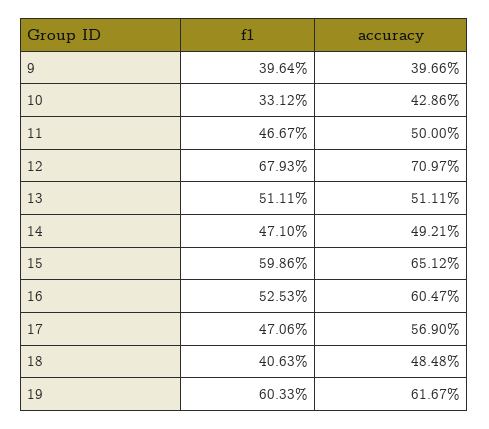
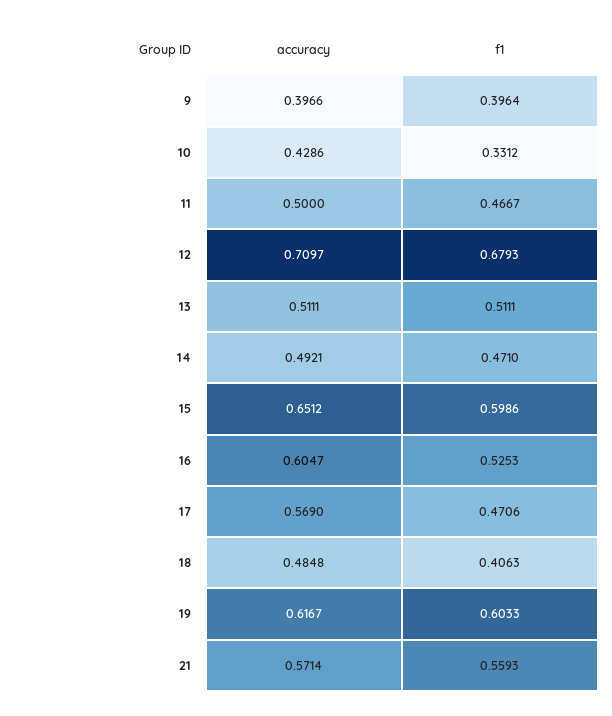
accuracy, 21: none -> 0.5714
f1, 21: none -> 0.5593

